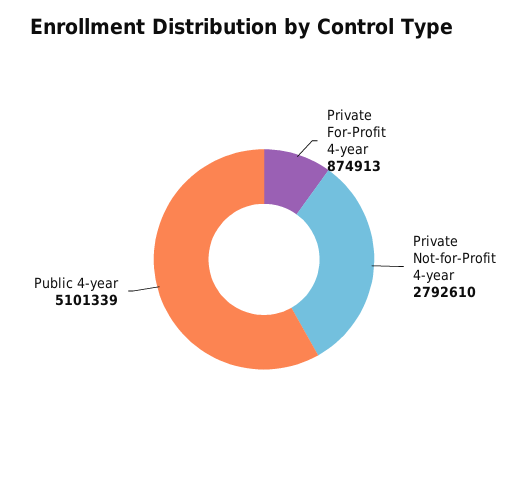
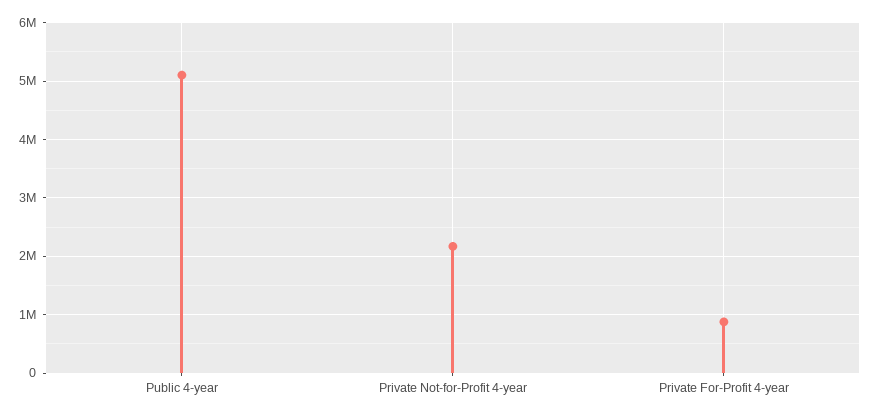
Private Not-for-Profit 4-year: 2792610 -> 2200000

